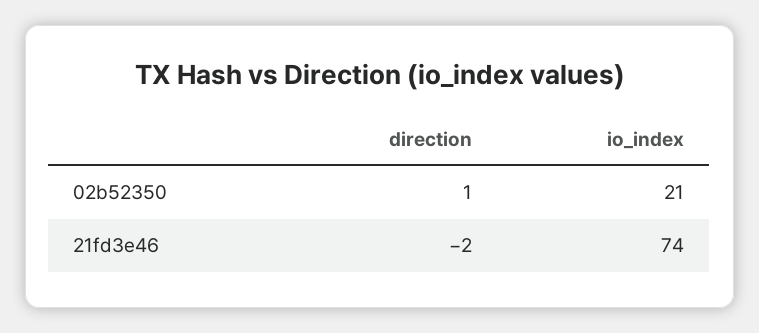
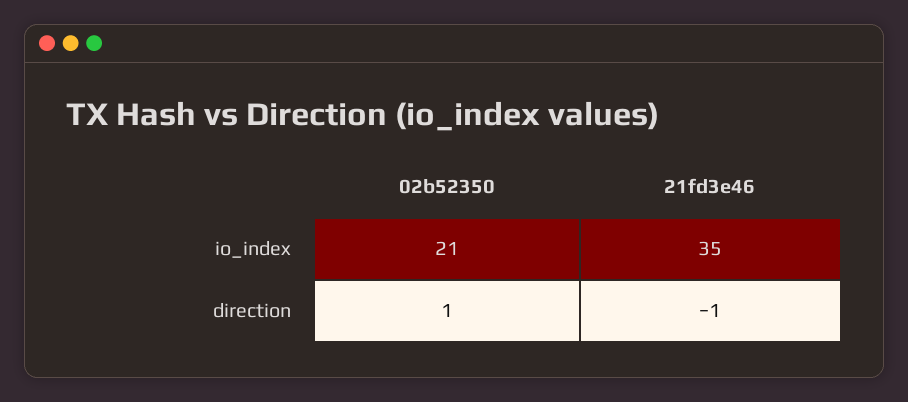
direction, 21fd3e46: -2 -> -1
io_index, 21fd3e46: 74 -> 35

